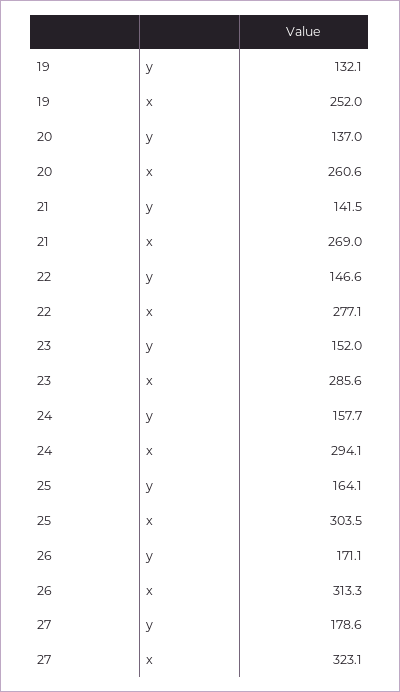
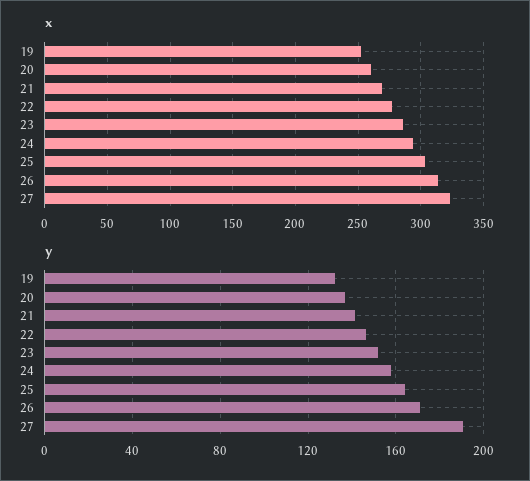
y, 27: 178.6 -> 190

